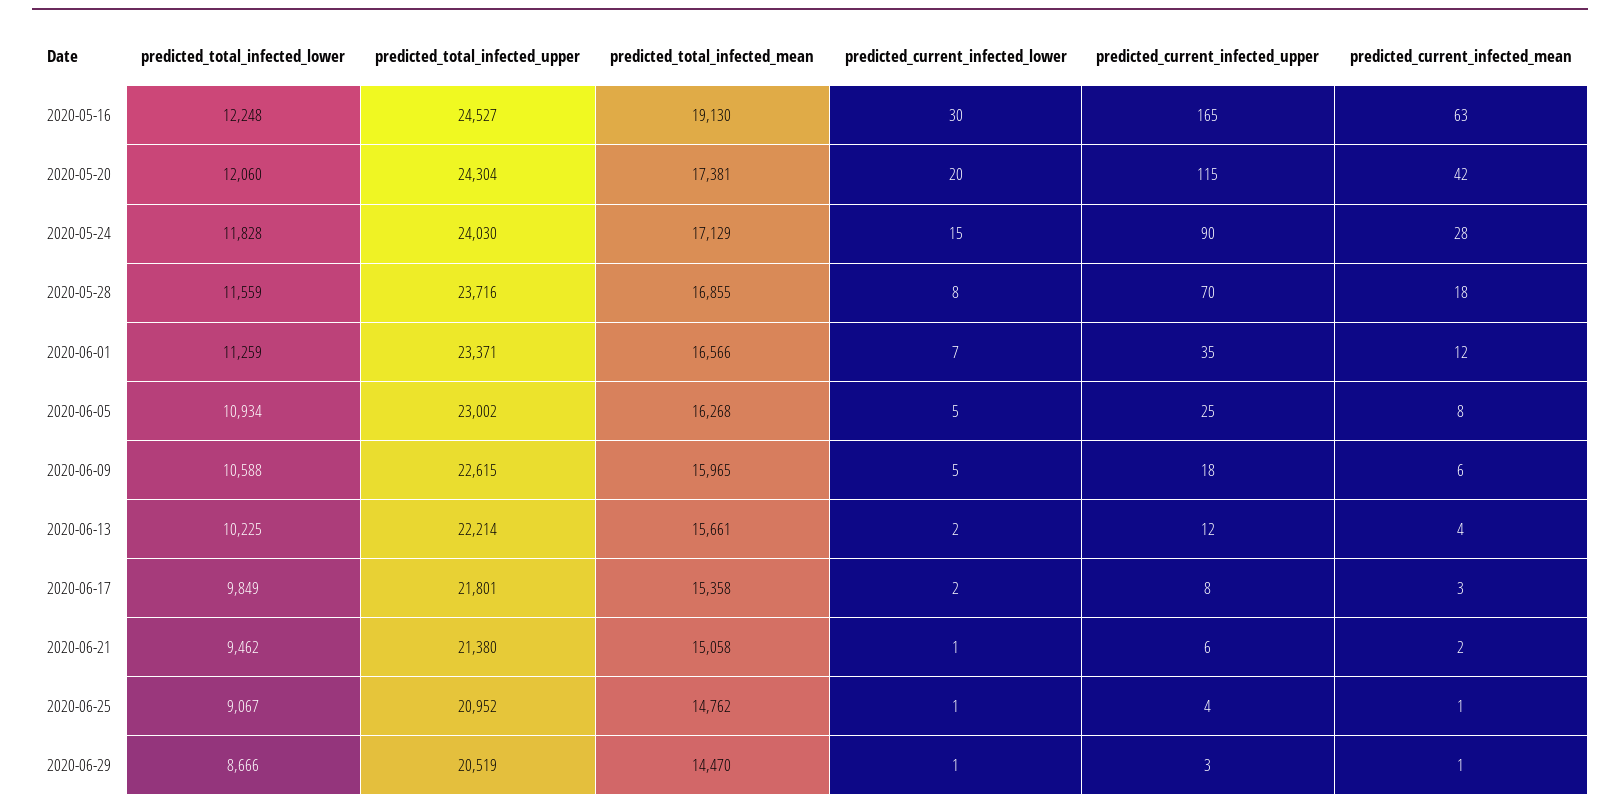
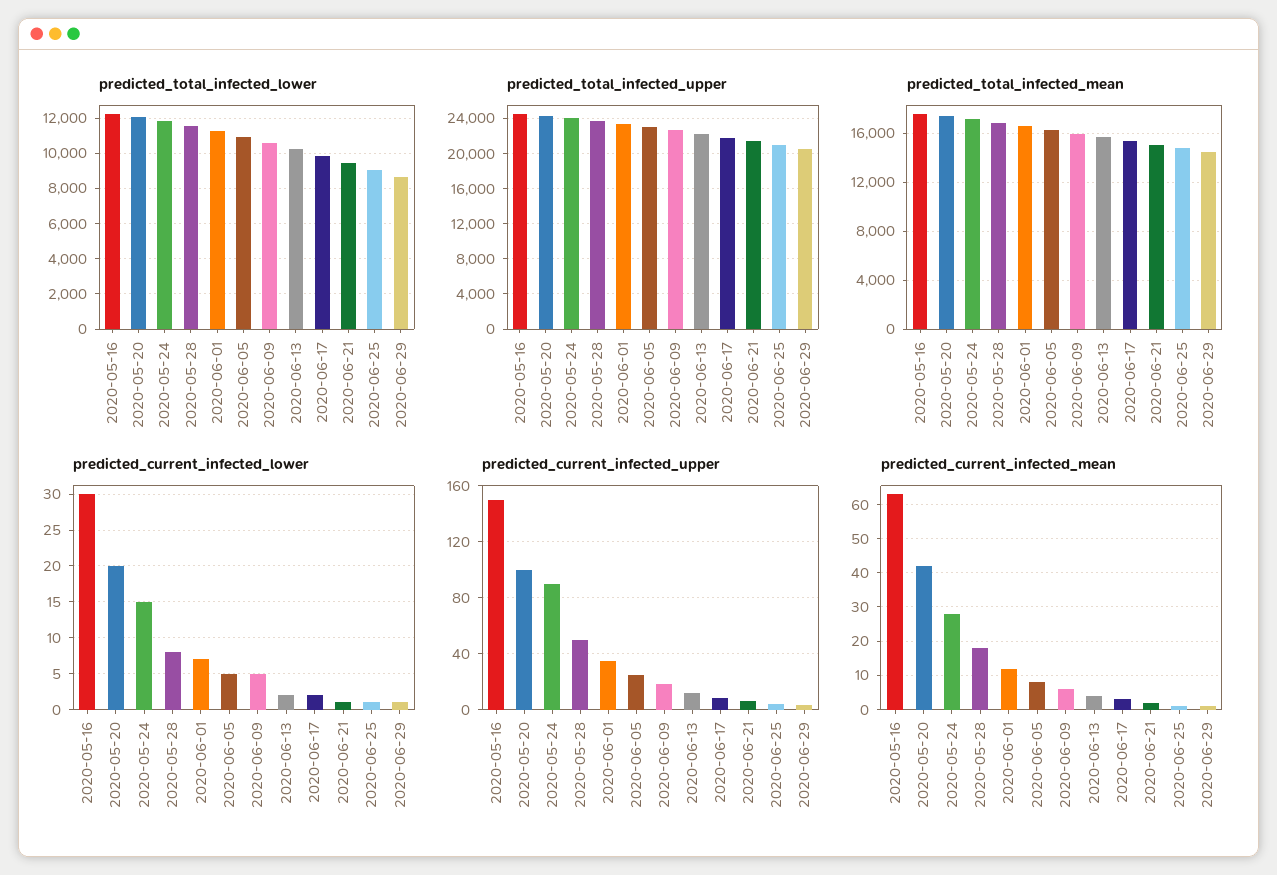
predicted_total_infected_mean, 2020-05-16: 19130 -> 17500
predicted_current_infected_upper, 2020-05-16: 165 -> 150
predicted_current_infected_upper, 2020-05-20: 115 -> 100
predicted_current_infected_upper, 2020-05-28: 70 -> 50

